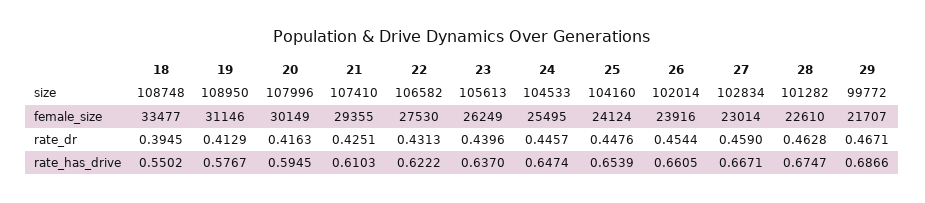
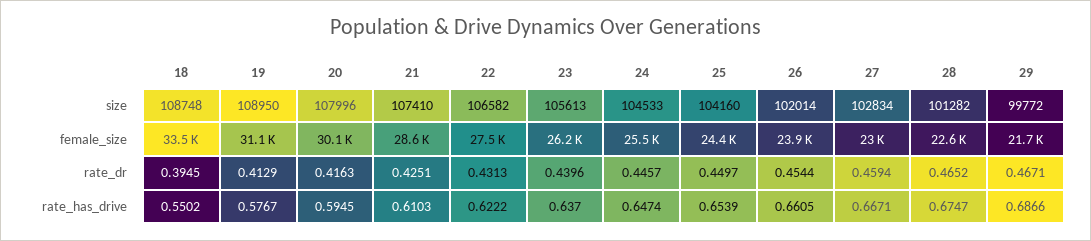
21, female_size: 29355 -> 28600
25, female_size: 24124 -> 24400
25, rate_dr: 0.4476 -> 0.4497
27, rate_dr: 0.459 -> 0.4594
28, rate_dr: 0.4628 -> 0.4652

